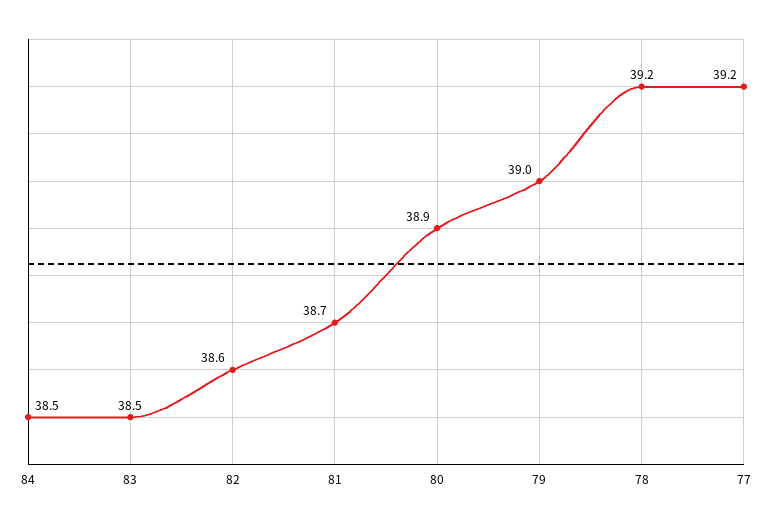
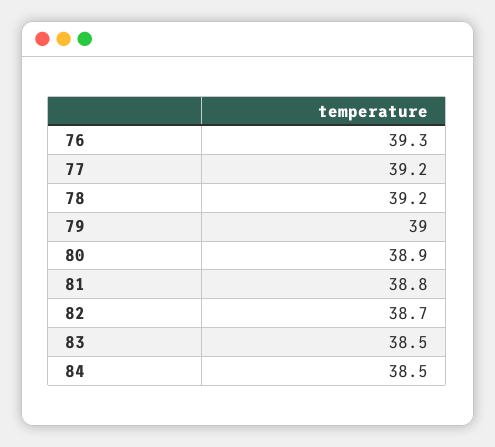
82: 38.6 -> 38.7
81: 38.7 -> 38.8
76: none -> 39.3

